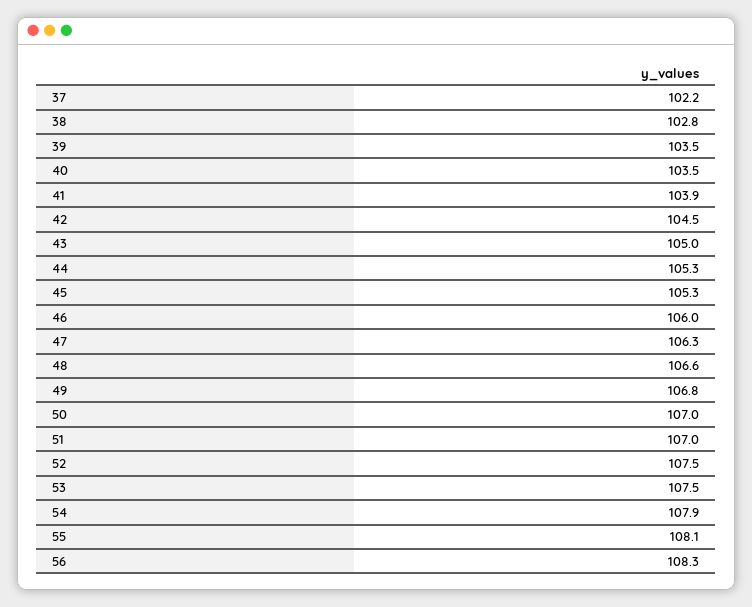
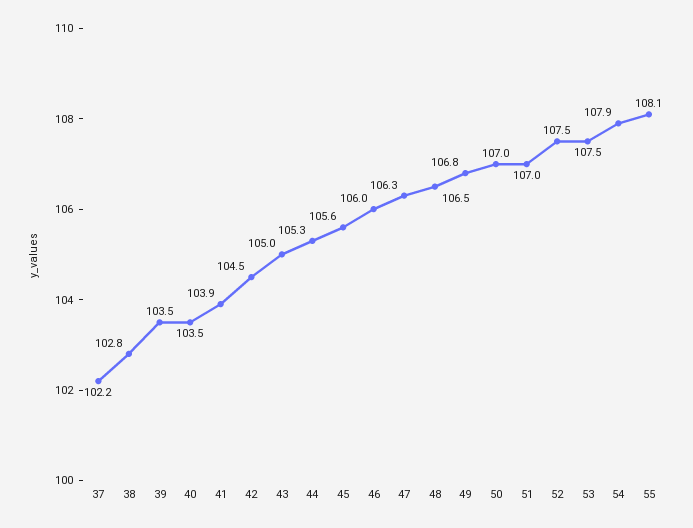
45: 105.3 -> 105.6
48: 106.6 -> 106.5
56: 108.3 -> none

